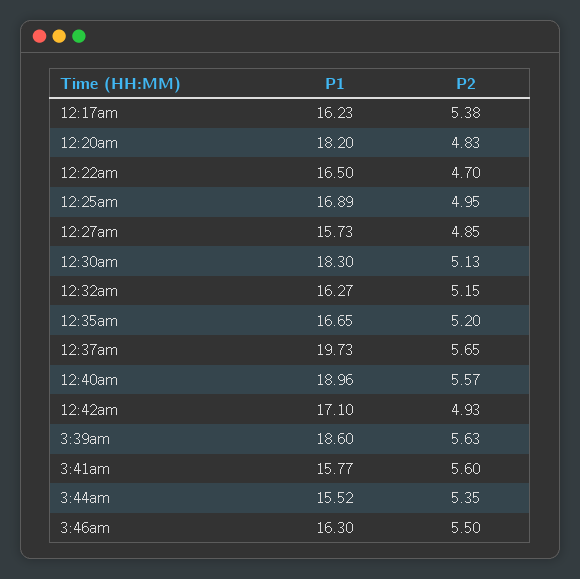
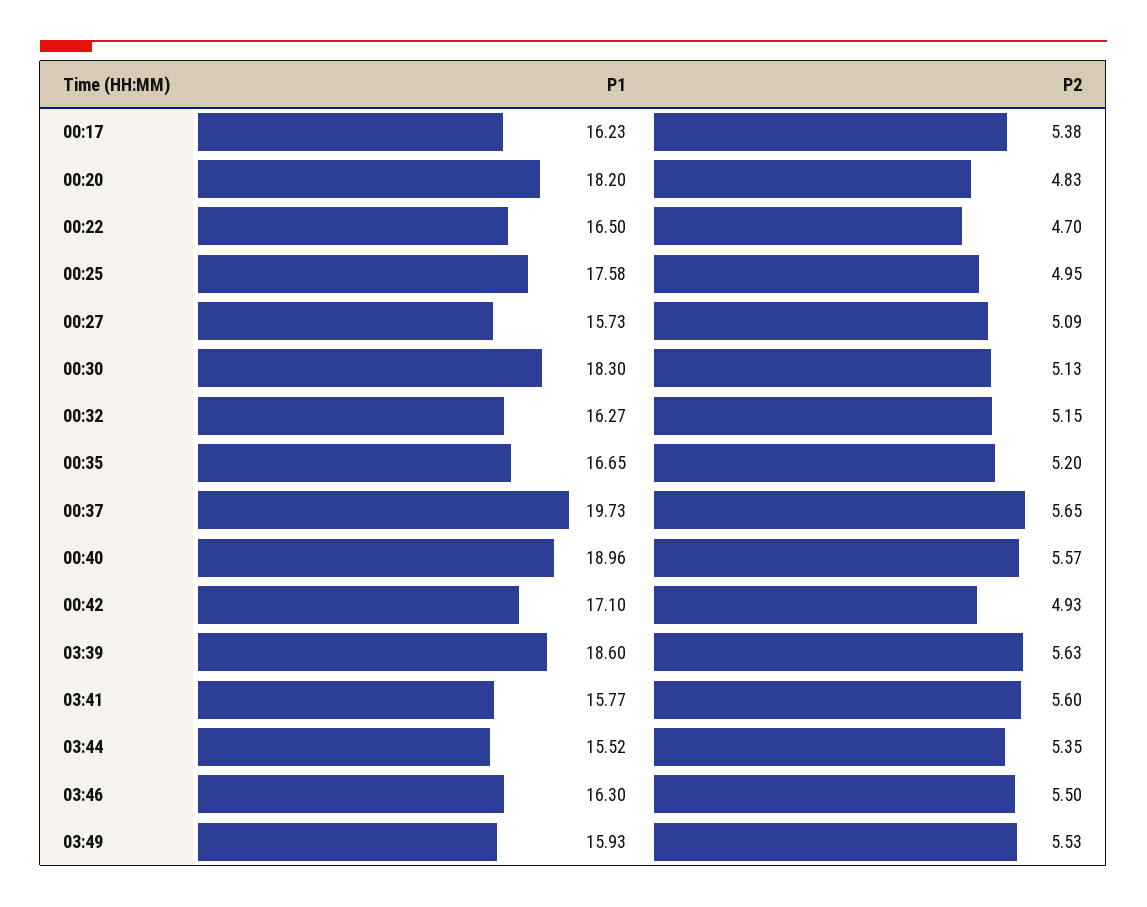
P1, 12:25am: 16.89 -> 17.58
P2, 12:27am: 4.85 -> 5.09
P1, 03:49: none -> 15.93
P2, 03:49: none -> 5.53

